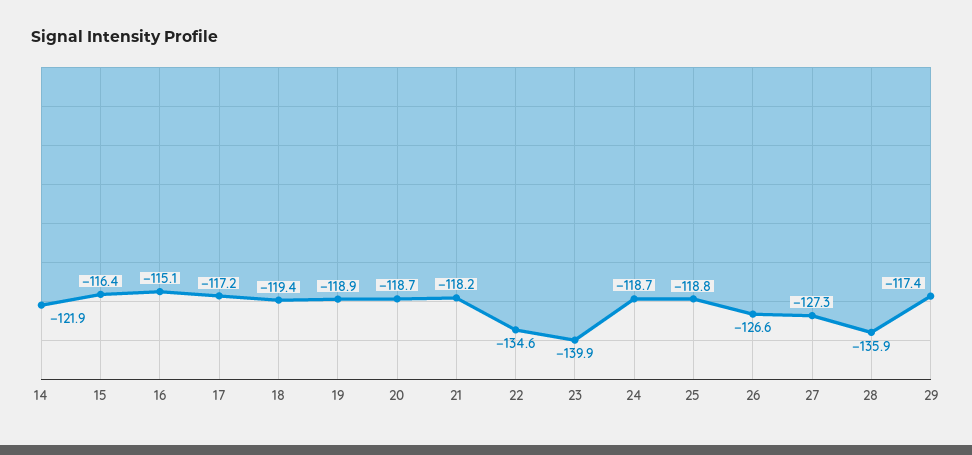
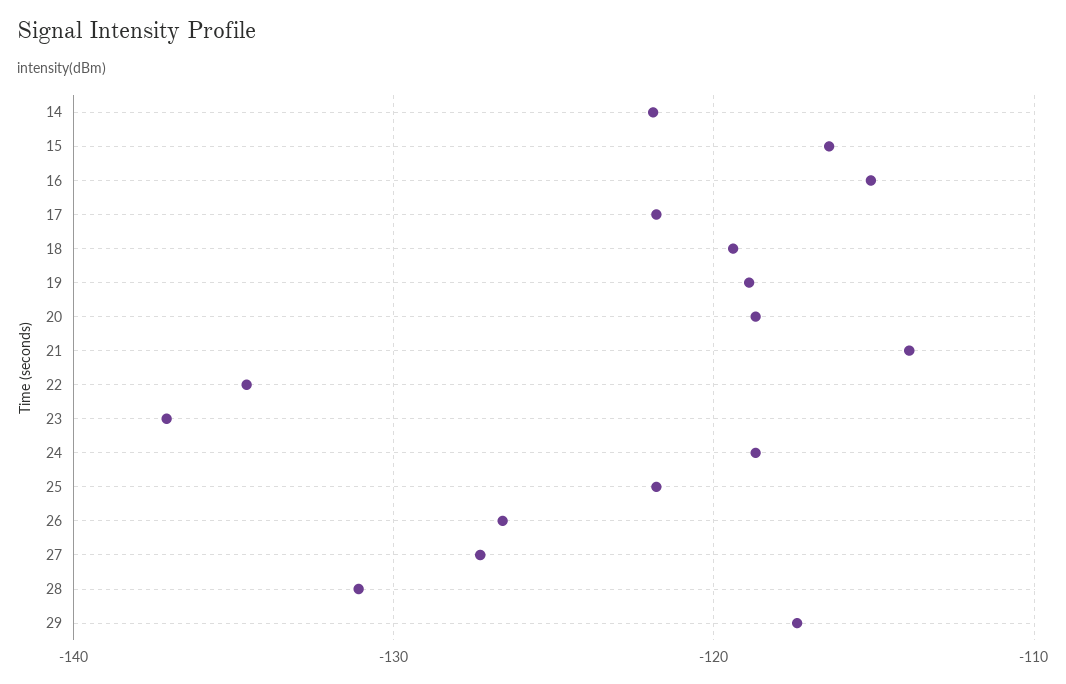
17: -117.2 -> -122
21: -118.2 -> -114
23: -139.9 -> -137
25: -118.8 -> -122
28: -135.9 -> -131

